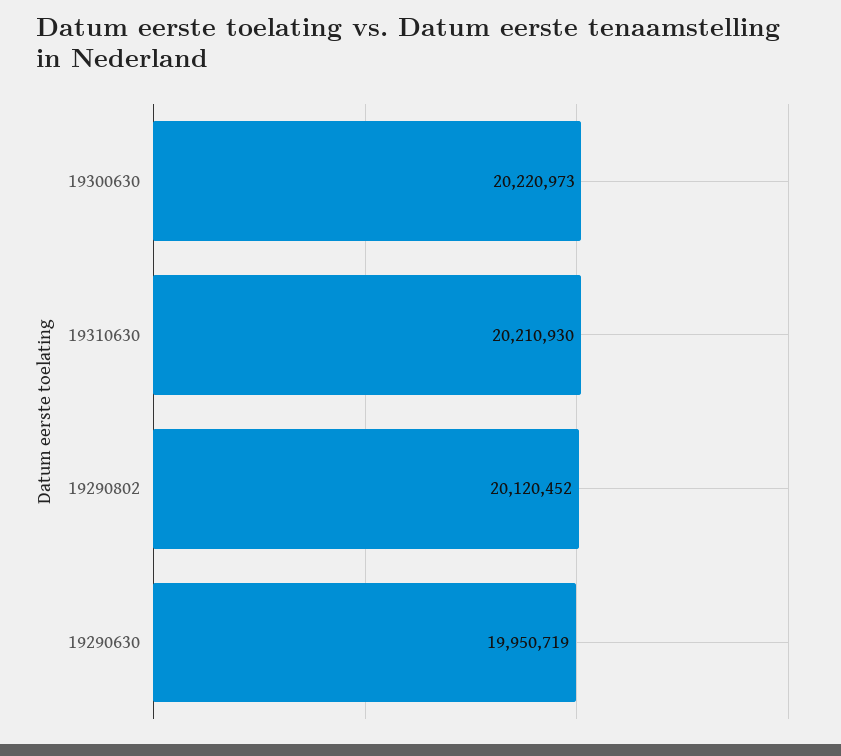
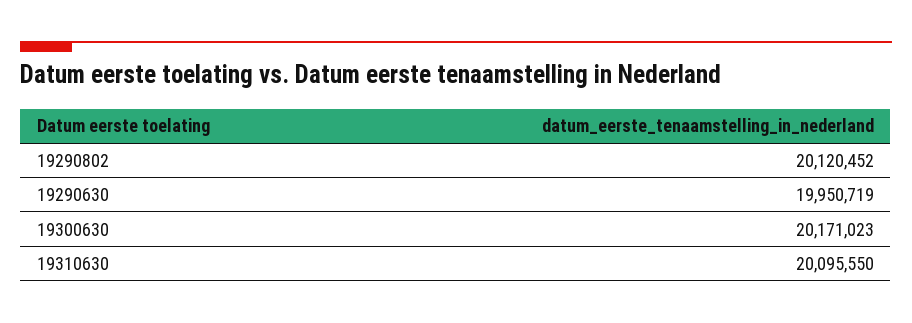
19300630: 20220973 -> 20171023
19310630: 20210930 -> 20095550

